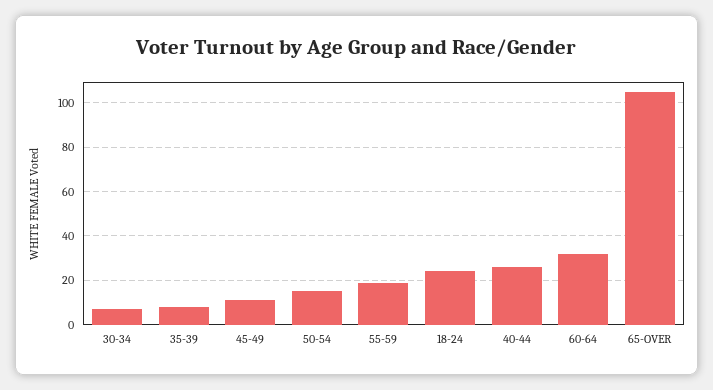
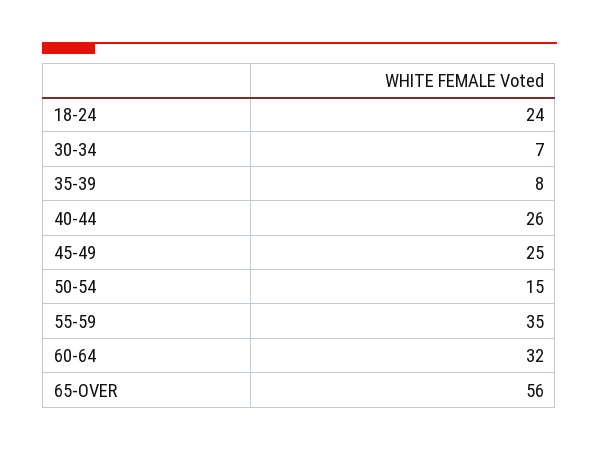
45-49: 10 -> 25
55-59: 20 -> 35
65-OVER: 105 -> 56

